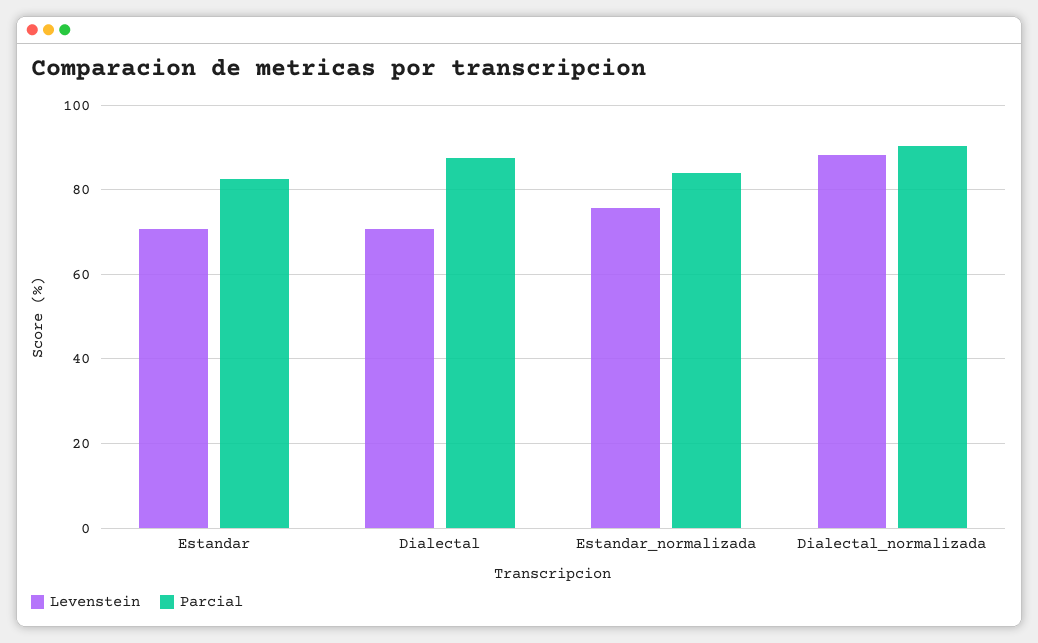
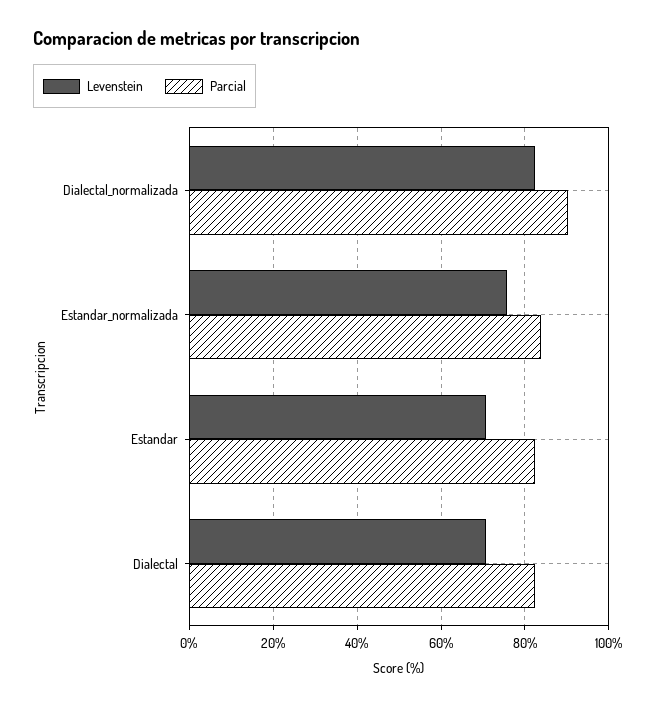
Parcial, Dialectal: 88 -> 82
Levenstein, Dialectal_normalizada: 88 -> 82

